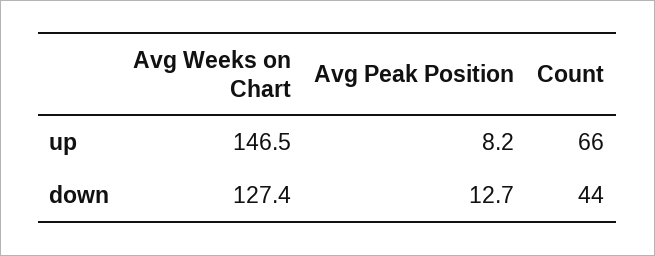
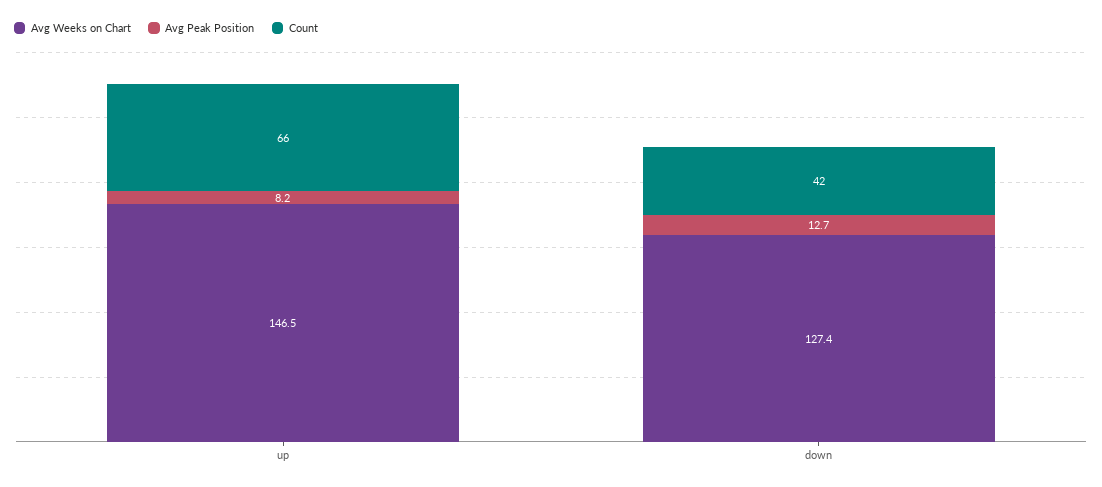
Count, down: 44 -> 42

